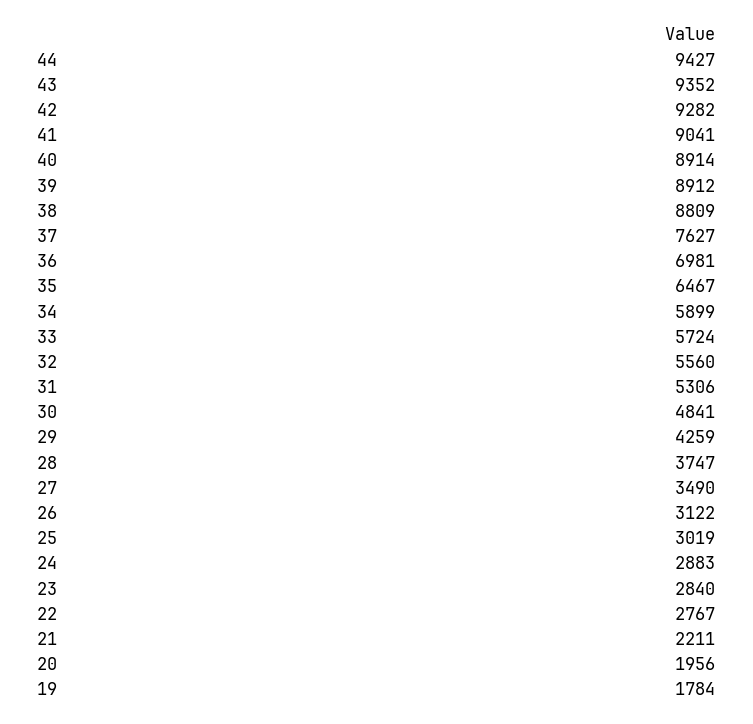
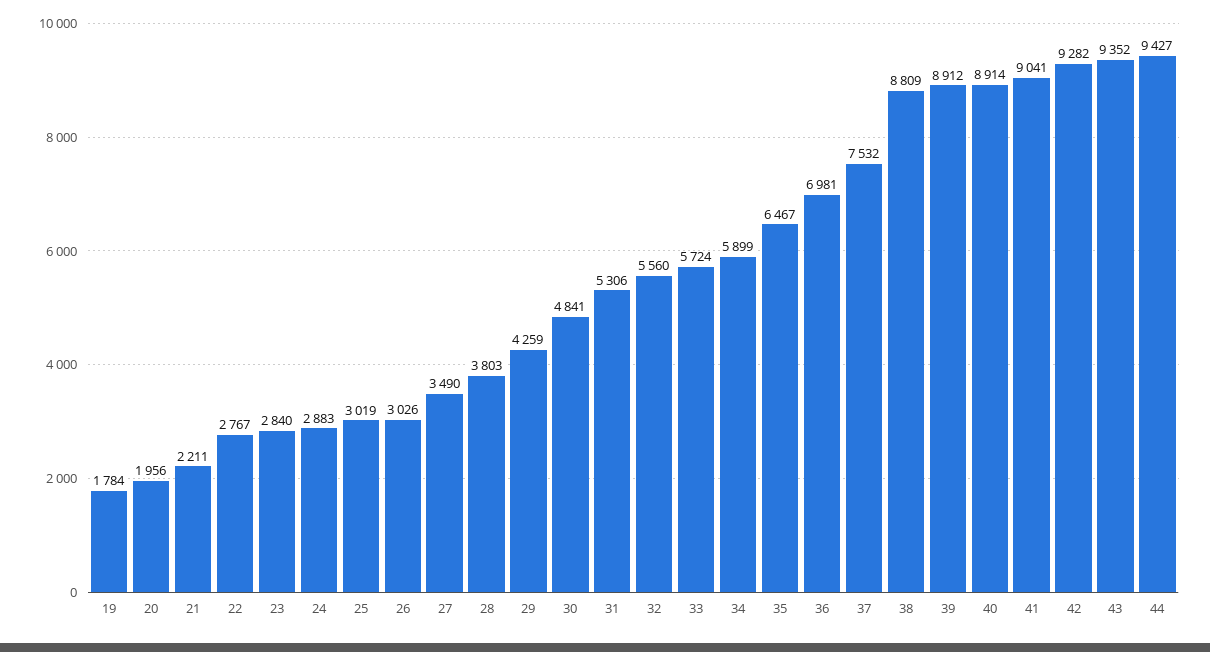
37: 7627 -> 7532
28: 3747 -> 3803
26: 3122 -> 3026

